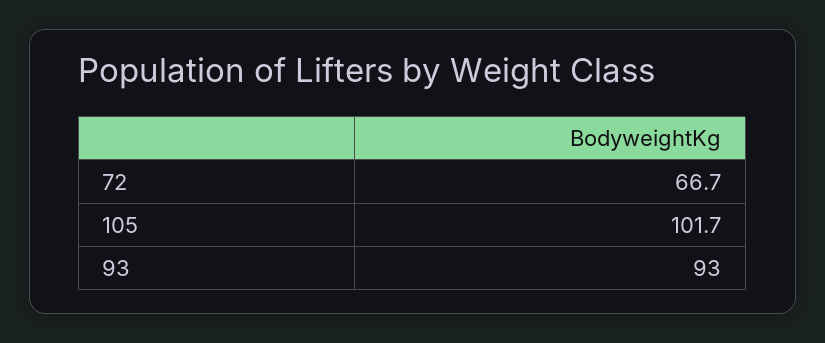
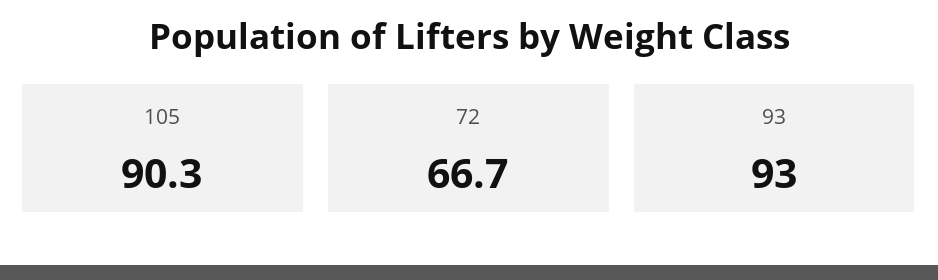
105: 101.7 -> 90.3

